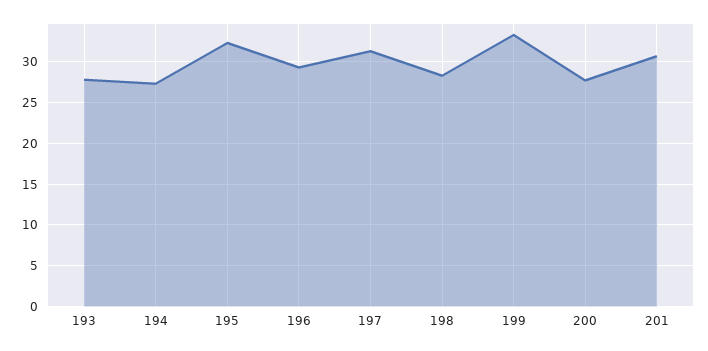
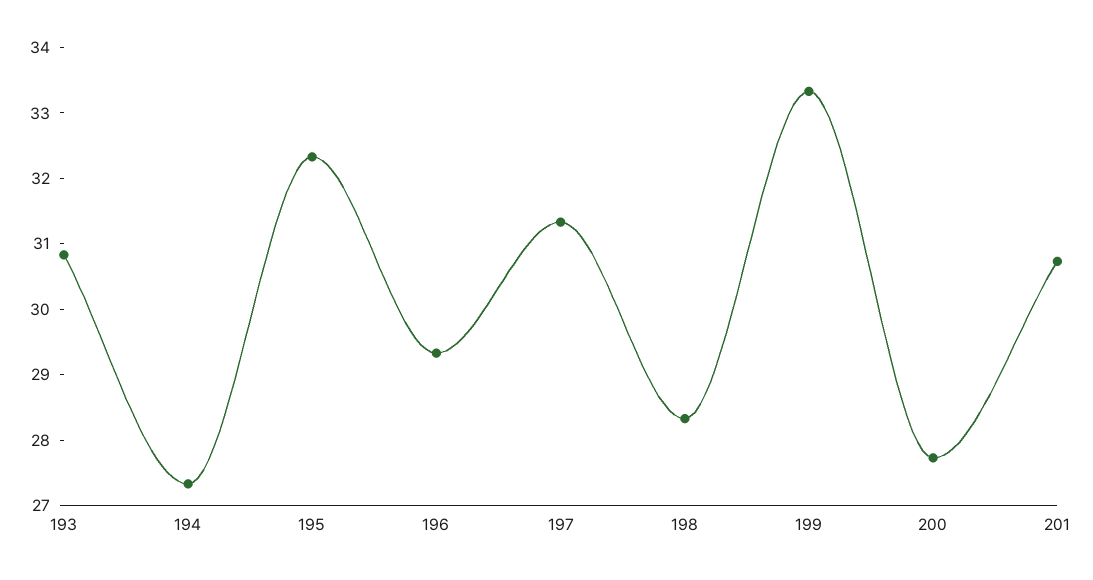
193: 28 -> 30.8

